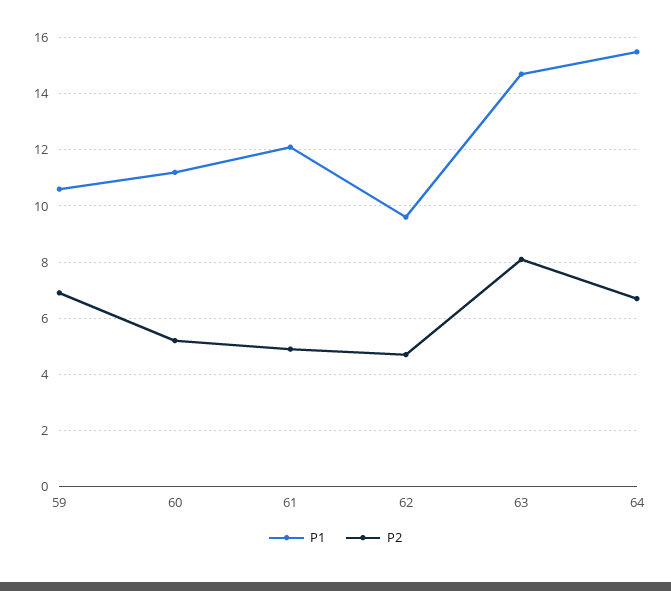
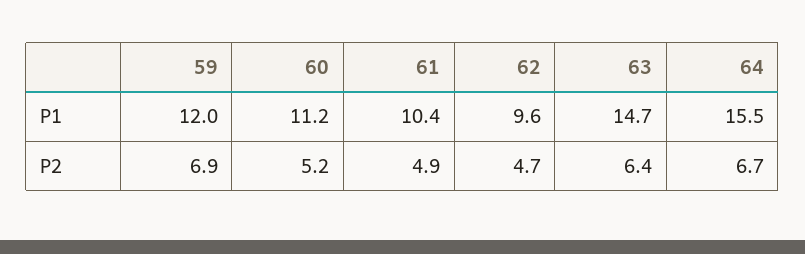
P1, 59: 10.5 -> 12
P1, 61: 12 -> 10.4
P2, 63: 8 -> 6.4

